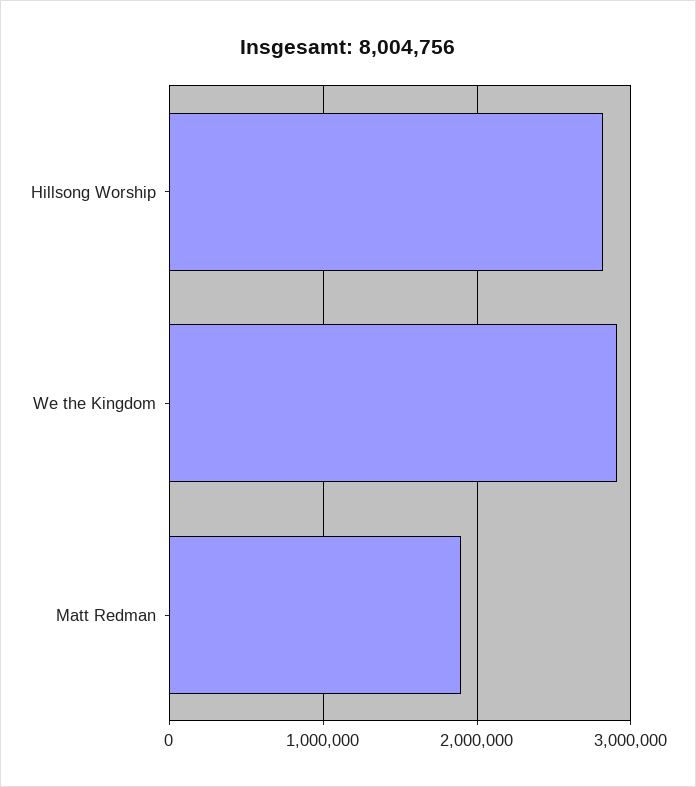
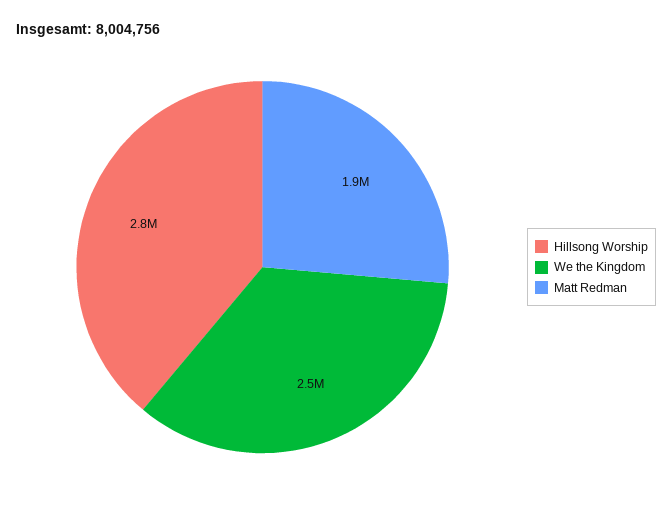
We the Kingdom: 2900000 -> 2500000

